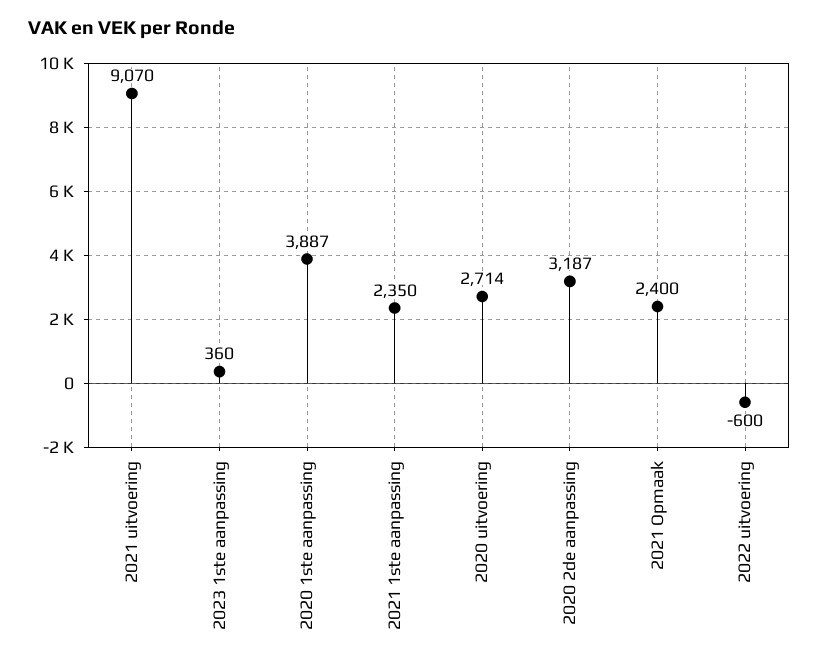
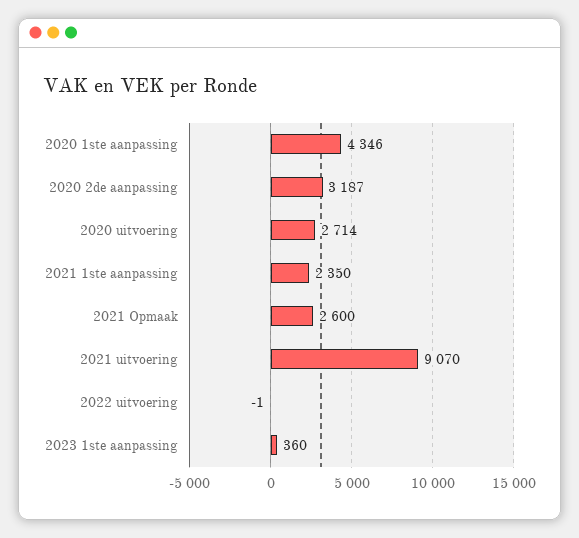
2020 1ste aanpassing: 3887 -> 4346
2021 Opmaak: 2400 -> 2600
2022 uitvoering: -600 -> -1

